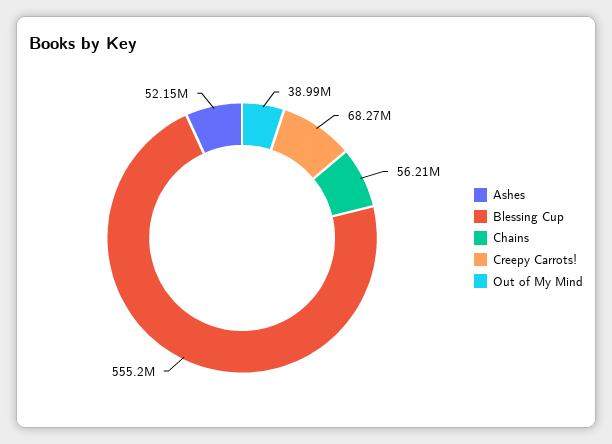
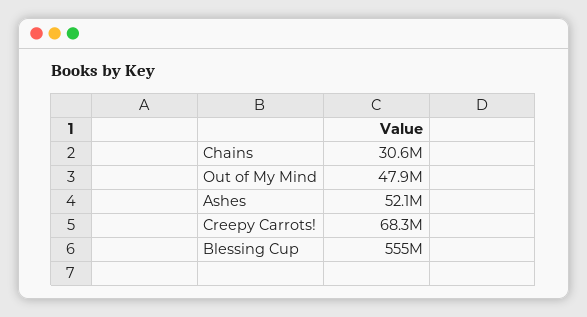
Chains: 56210000 -> 30600000
Out of My Mind: 38990000 -> 47900000

